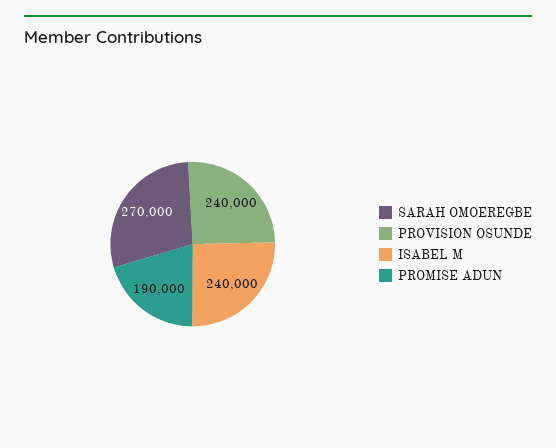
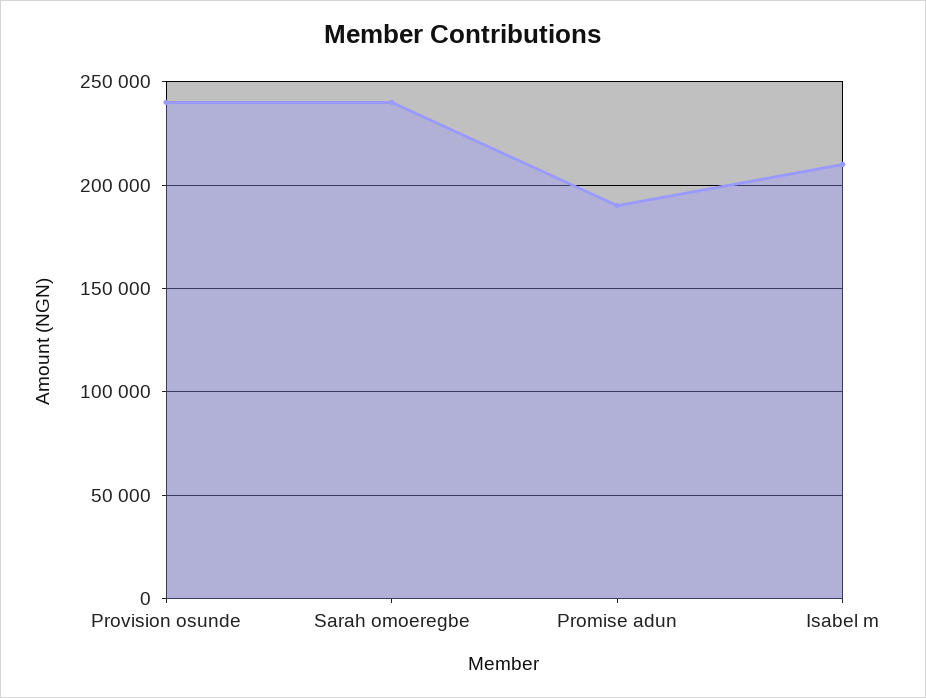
SARAH OMOEREGBE: 270000 -> 240000
ISABEL M: 240000 -> 210000

